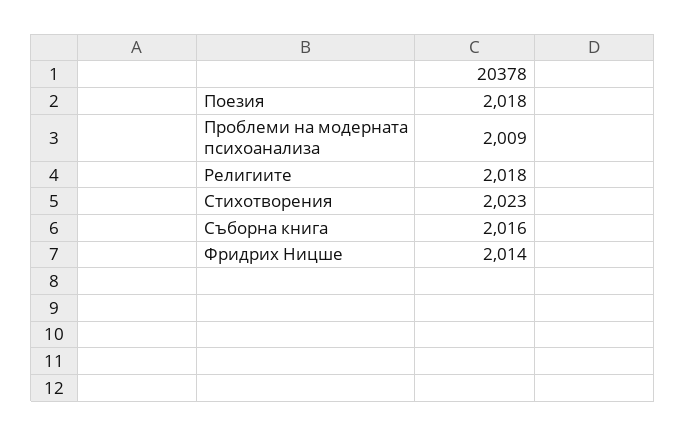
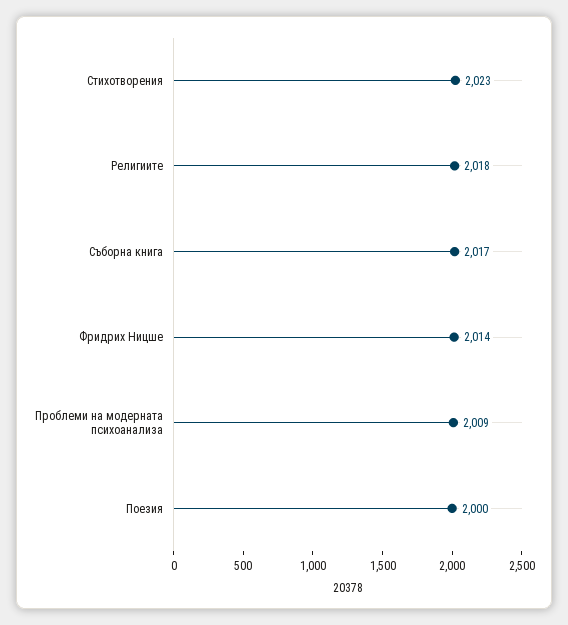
Поезия: 2018 -> 2000
Съборна книга: 2016 -> 2017

